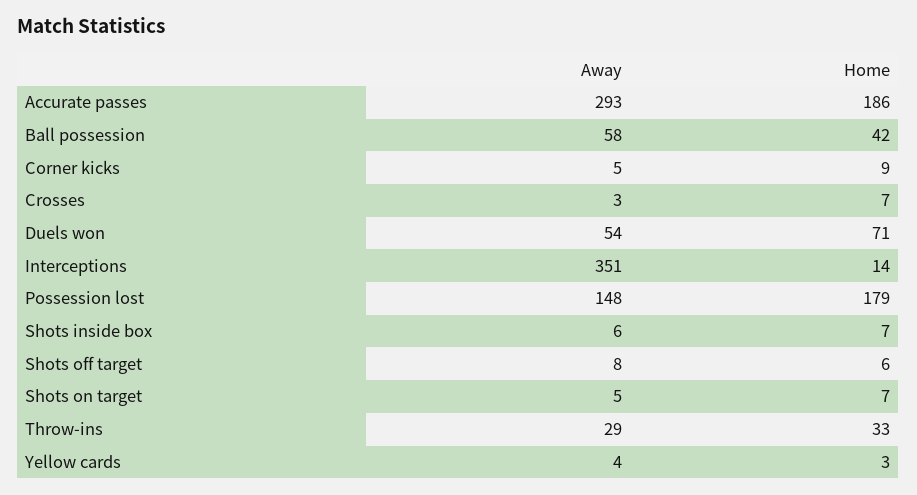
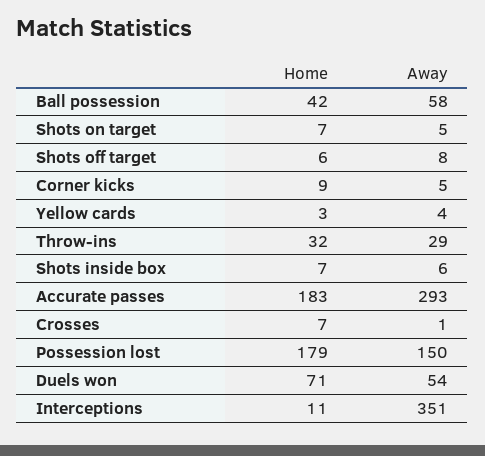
Home, Accurate passes: 186 -> 183
Away, Crosses: 3 -> 1
Home, Interceptions: 14 -> 11
Away, Possession lost: 148 -> 150
Home, Throw-ins: 33 -> 32

